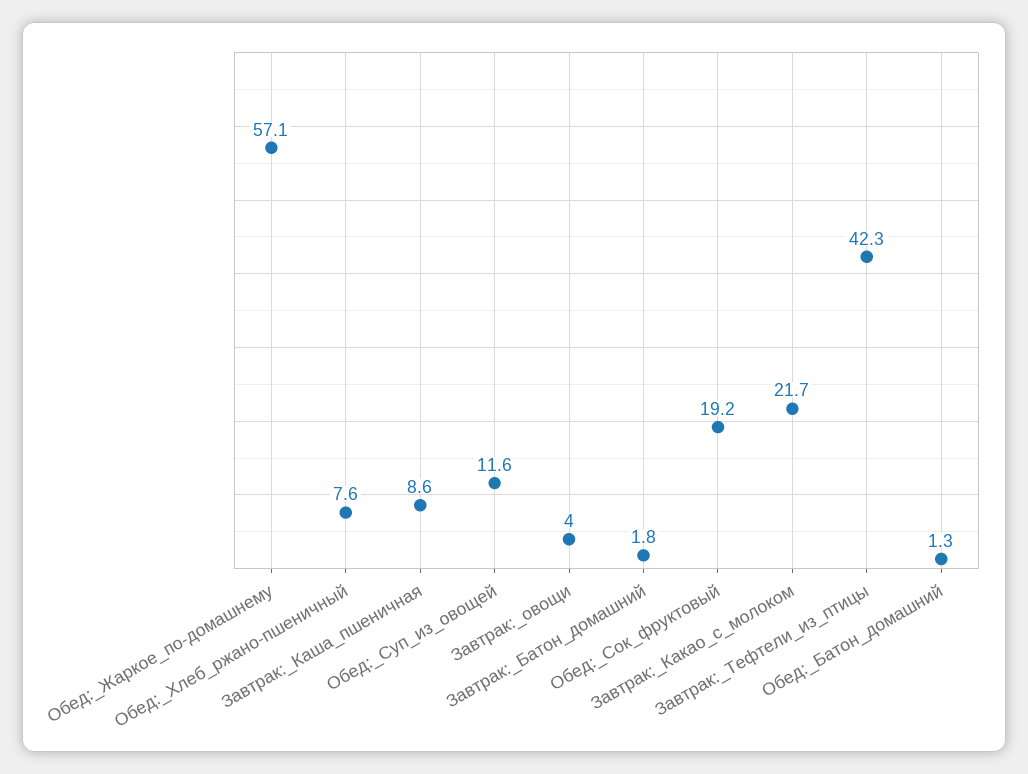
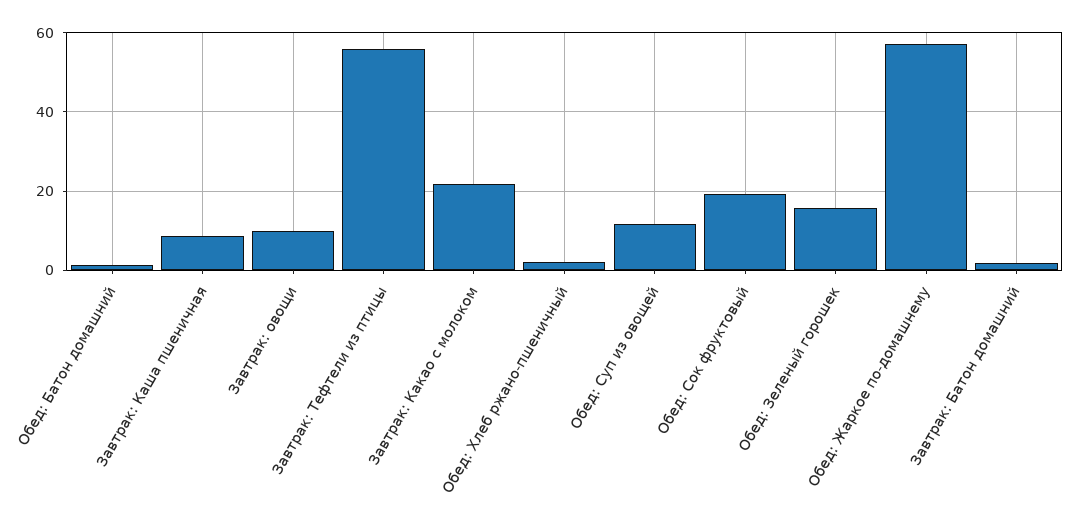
Обед:_Хлеб_ржано-пшеничный: 7.6 -> 2
Завтрак:_овощи: 4 -> 10
Завтрак:_Тефтели_из_птицы: 42.3 -> 56
Обед: Зеленый горошек: none -> 16

